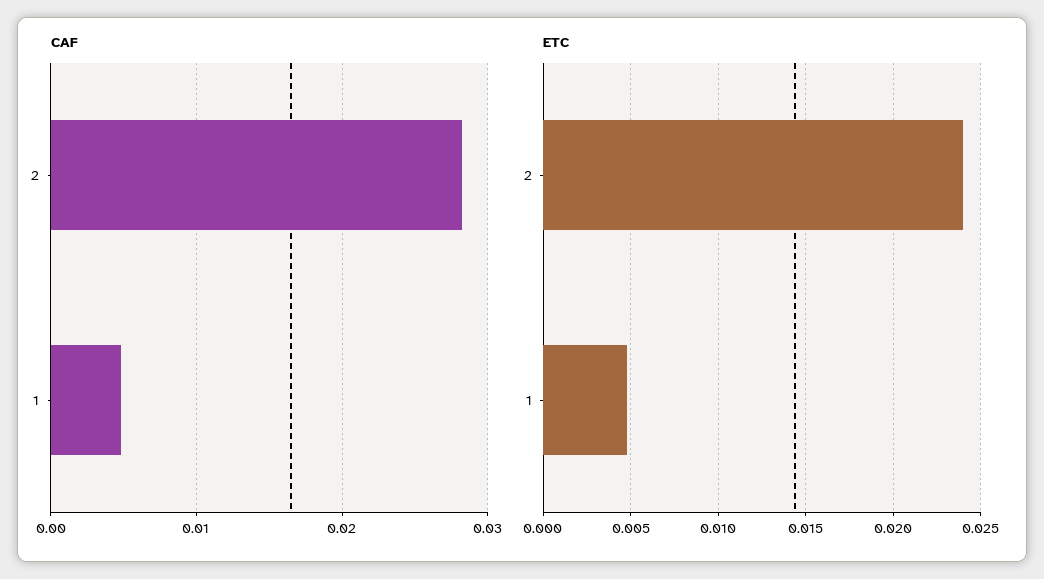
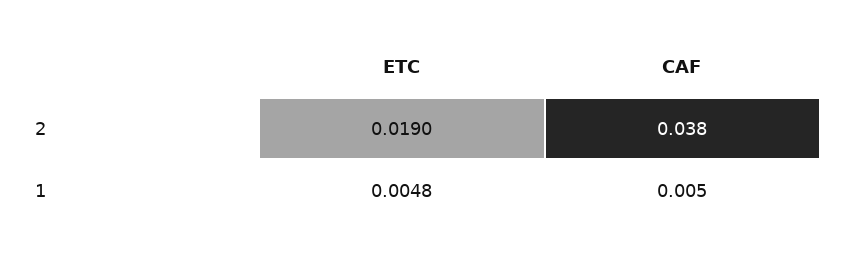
CAF, 2: 0.028 -> 0.038
ETC, 2: 0.024 -> 0.019

